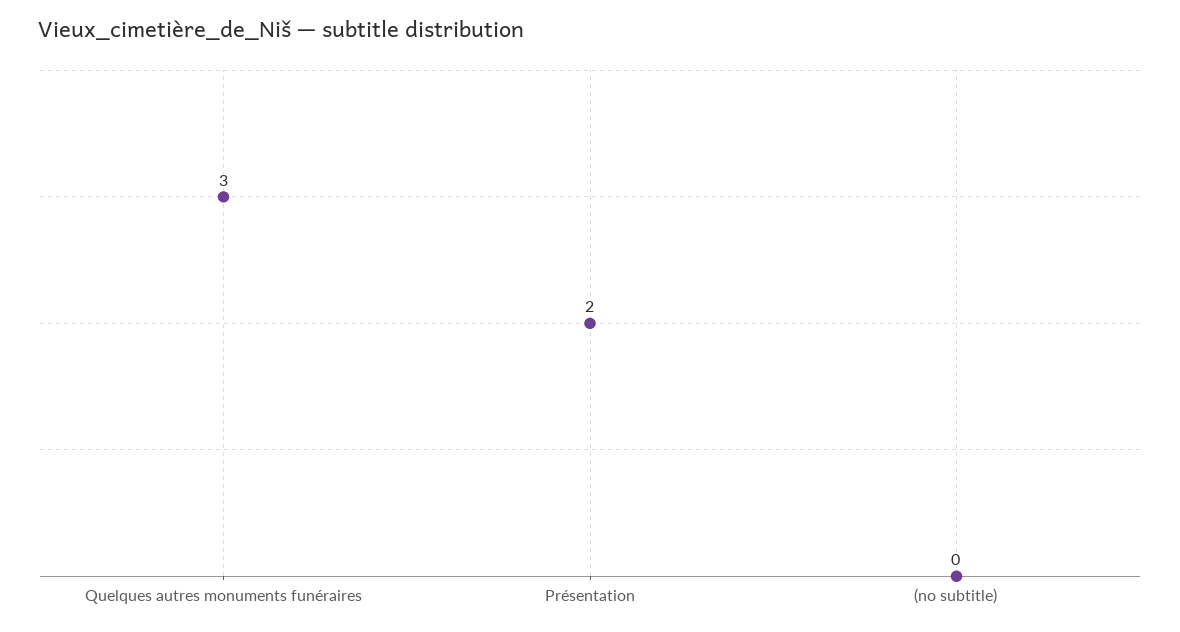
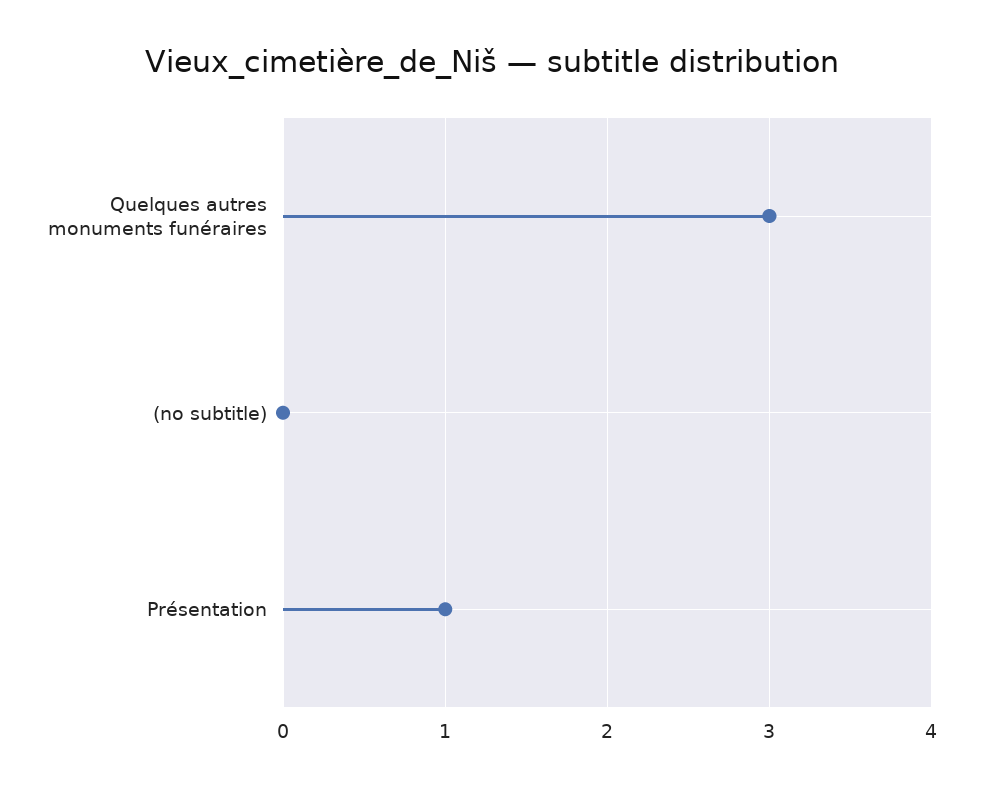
Présentation: 2 -> 1

